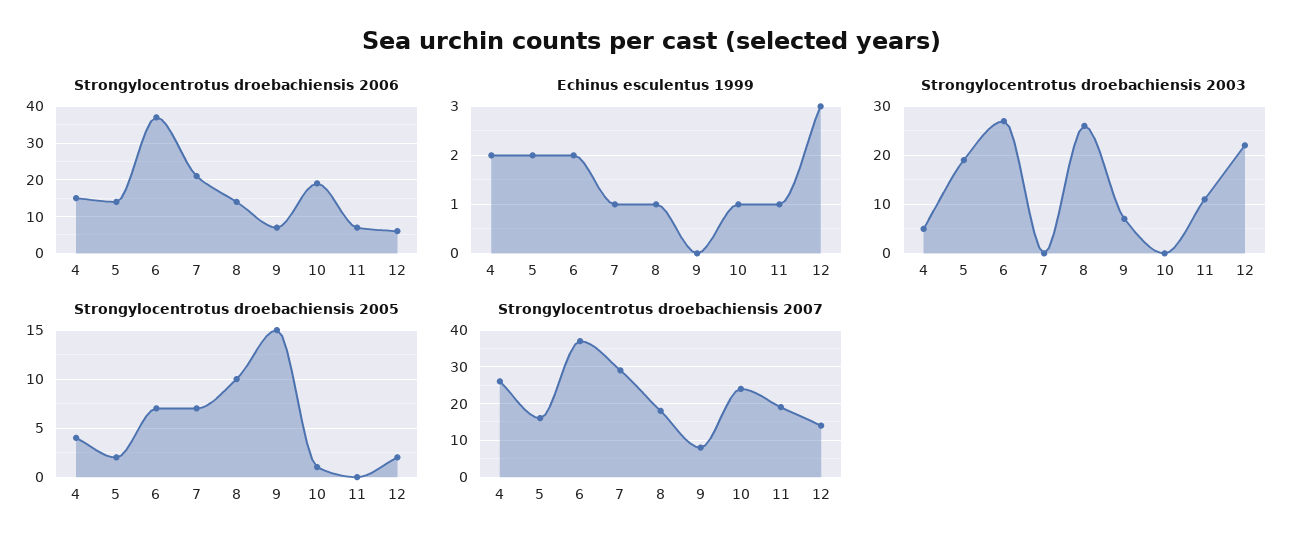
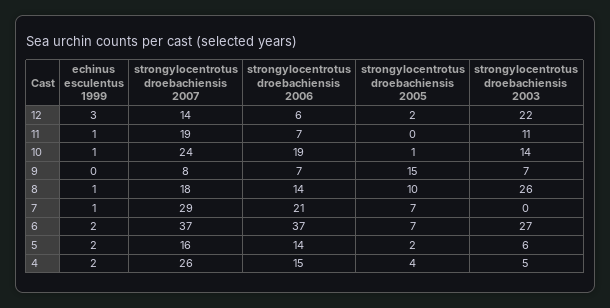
Strongylocentrotus droebachiensis 2003, 5: 20 -> 6
Strongylocentrotus droebachiensis 2003, 10: 0 -> 14

